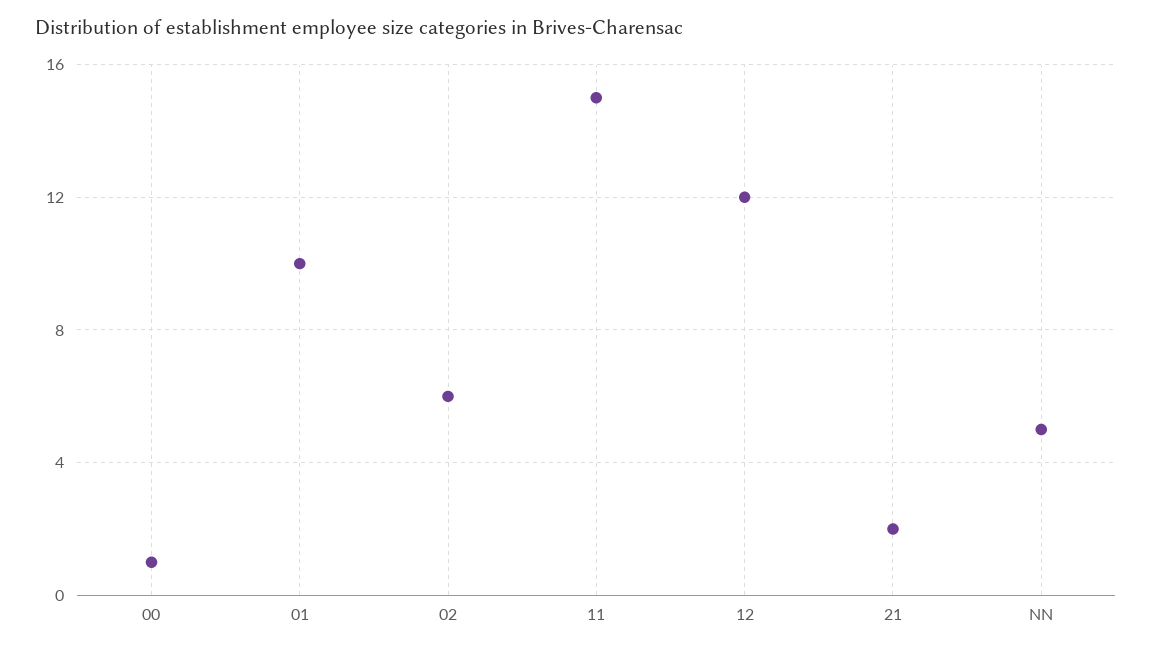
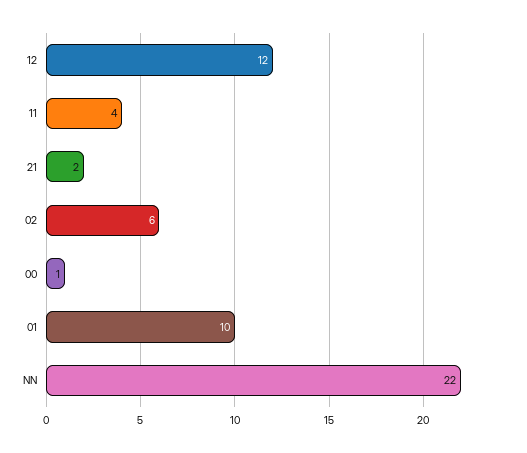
11: 15 -> 4
NN: 5 -> 22

